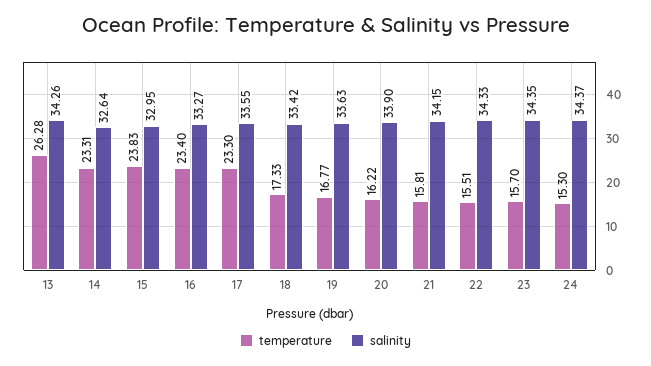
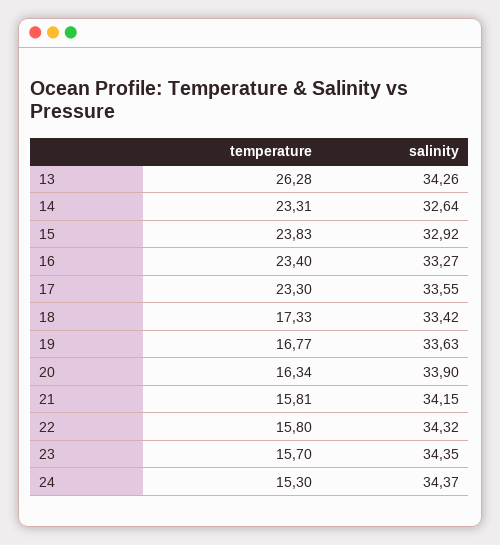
salinity, 15: 32.95 -> 32.92
temperature, 20: 16.22 -> 16.34
temperature, 22: 15.51 -> 15.8
salinity, 22: 34.33 -> 34.32

